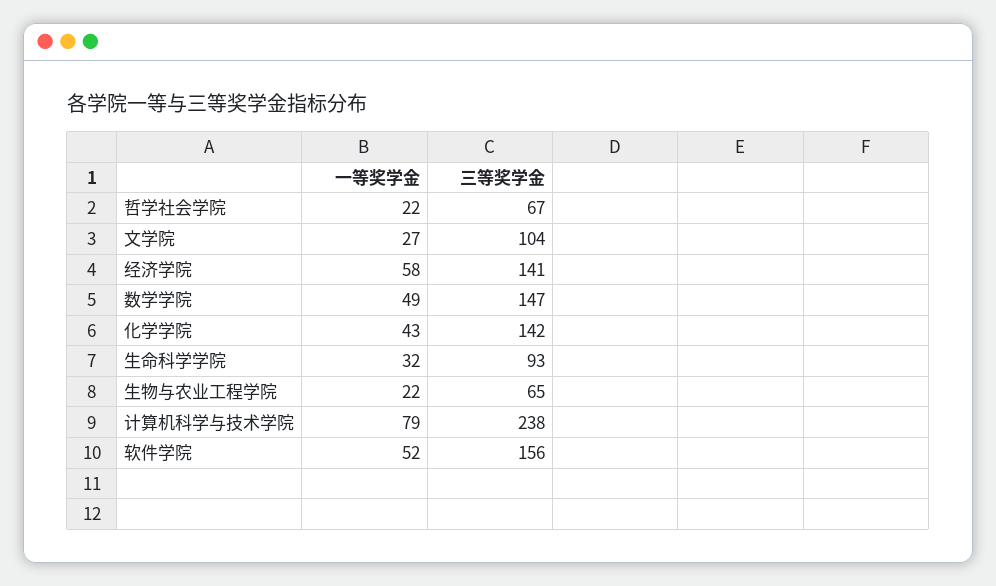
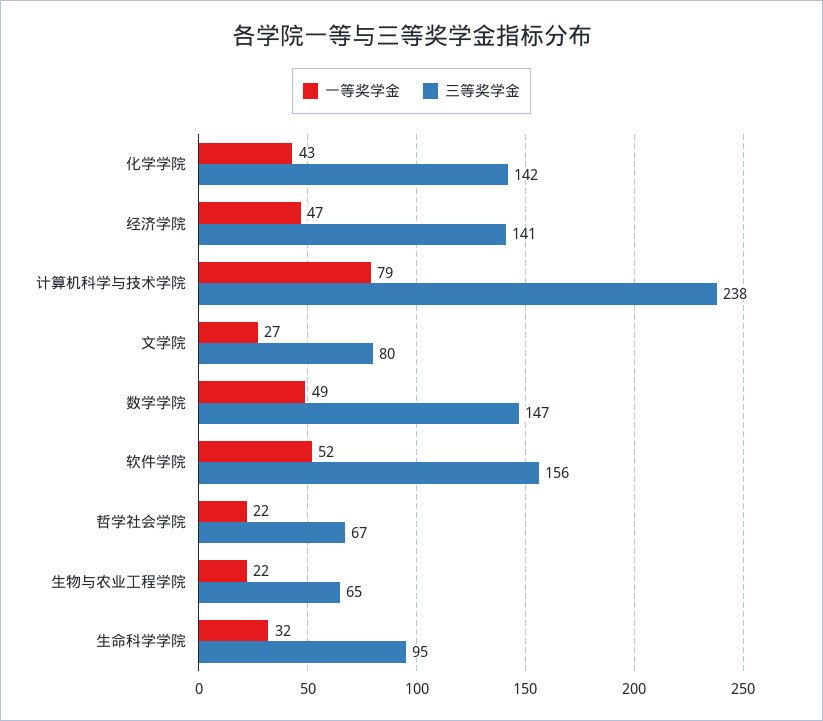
三等奖学金, 文学院: 104 -> 80
一等奖学金, 经济学院: 58 -> 47
三等奖学金, 生命科学学院: 93 -> 95

